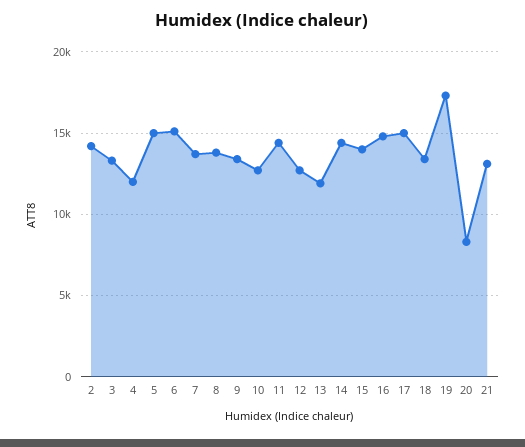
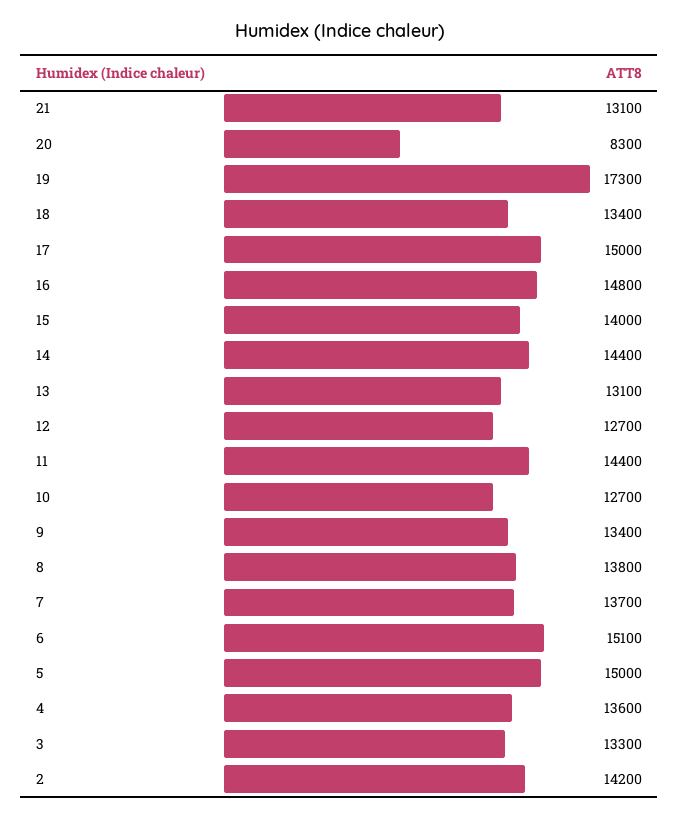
4: 12000 -> 13600
13: 12000 -> 13100

